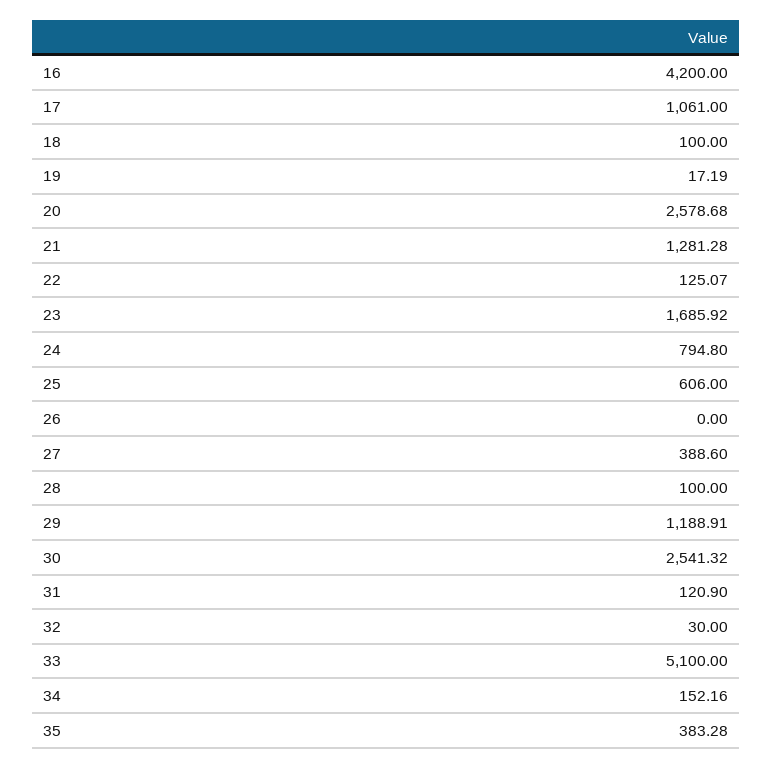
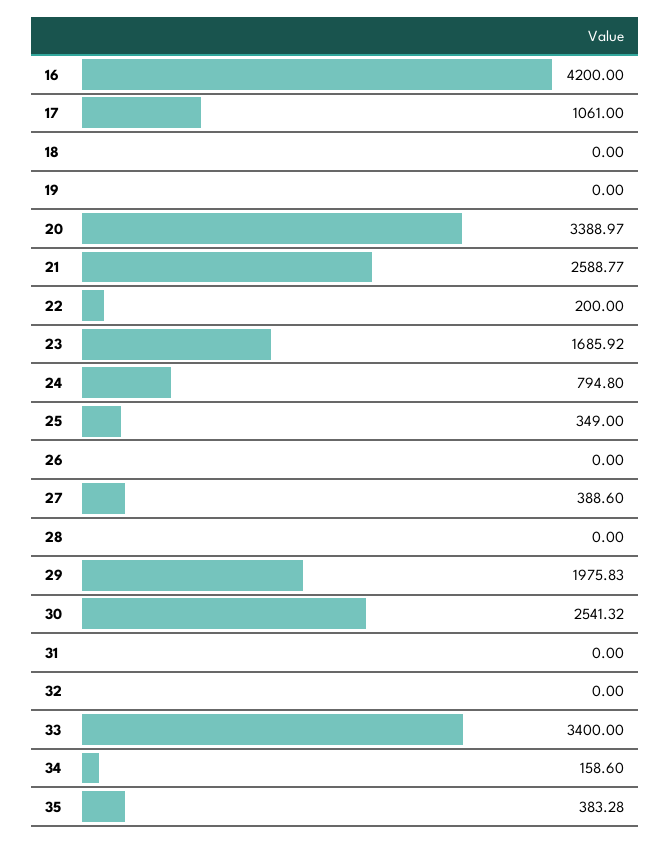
18: 100 -> 0
19: 17.19 -> 0
20: 2578.68 -> 3388.97
21: 1281.28 -> 2588.77
22: 125.07 -> 200
25: 606 -> 349
28: 100 -> 0
29: 1188.91 -> 1975.83
31: 120.9 -> 0
32: 30 -> 0
33: 5100 -> 3400
34: 152.16 -> 158.6

